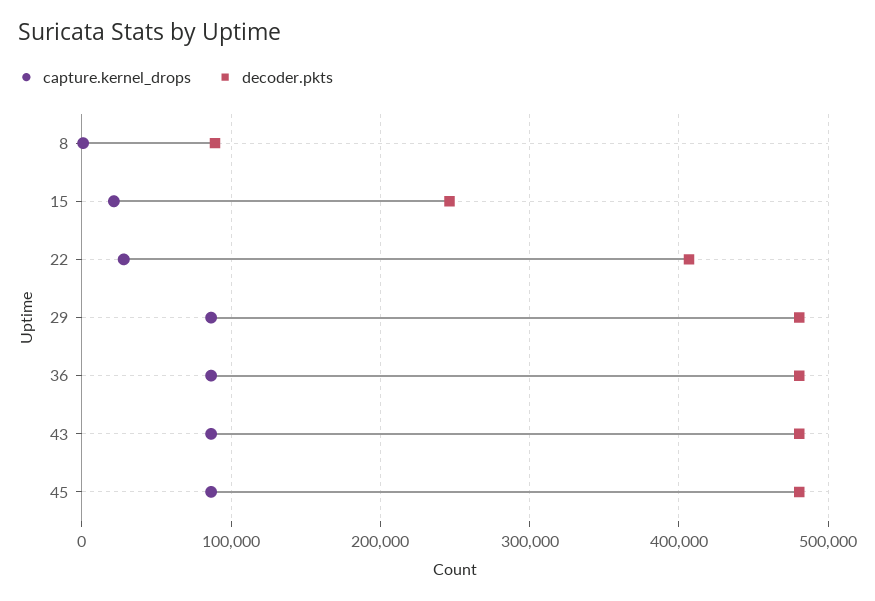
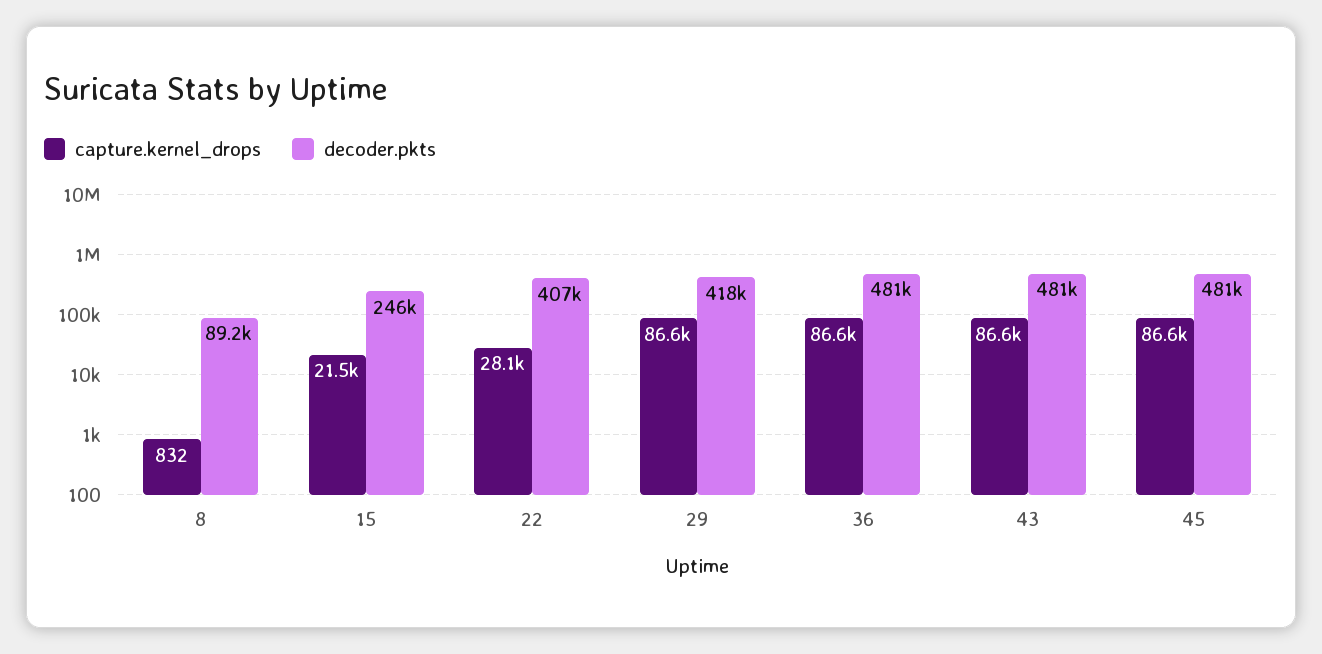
decoder.pkts, 29: 480000 -> 418000

